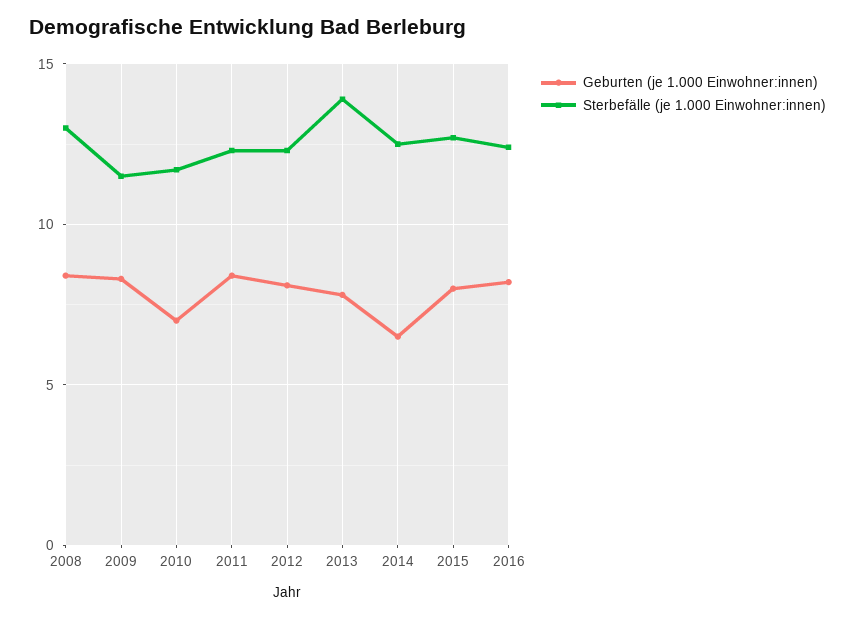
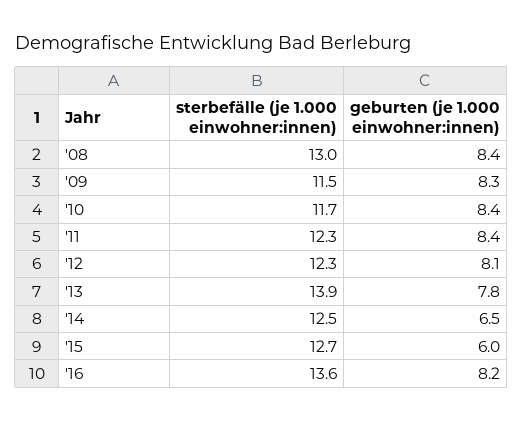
Geburten (je 1.000 Einwohner:innen), 2010: 7 -> 8.4
Geburten (je 1.000 Einwohner:innen), 2015: 8 -> 6
Sterbefälle (je 1.000 Einwohner:innen), 2016: 12.5 -> 13.6

